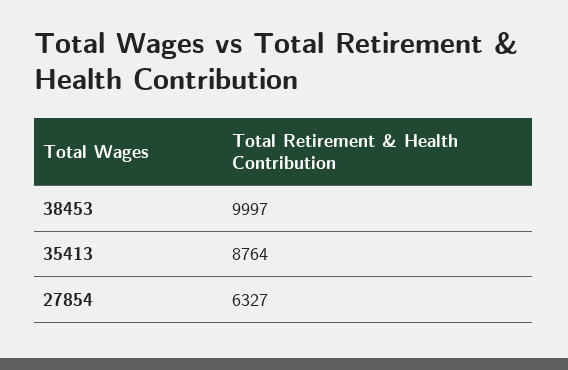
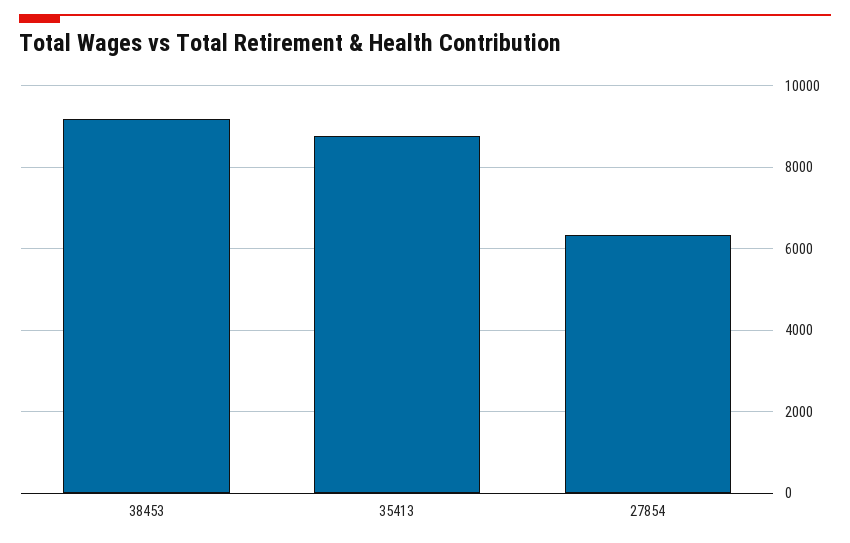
38453: 9997 -> 9200

